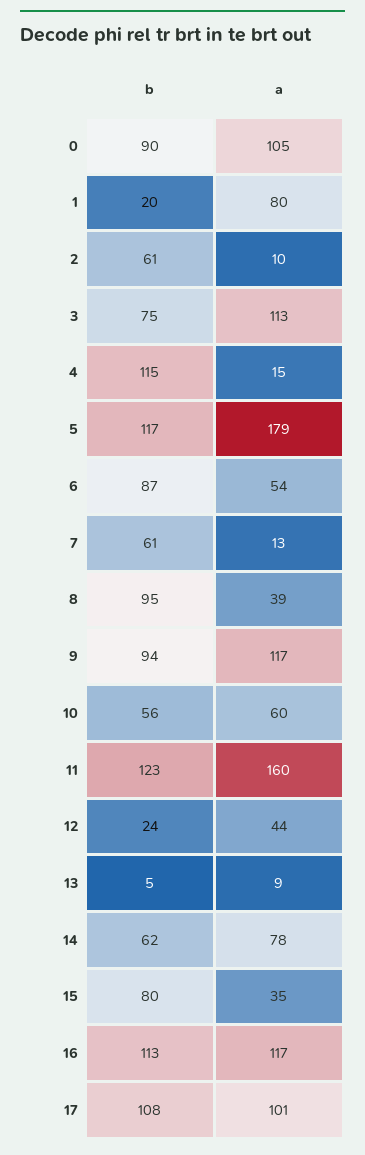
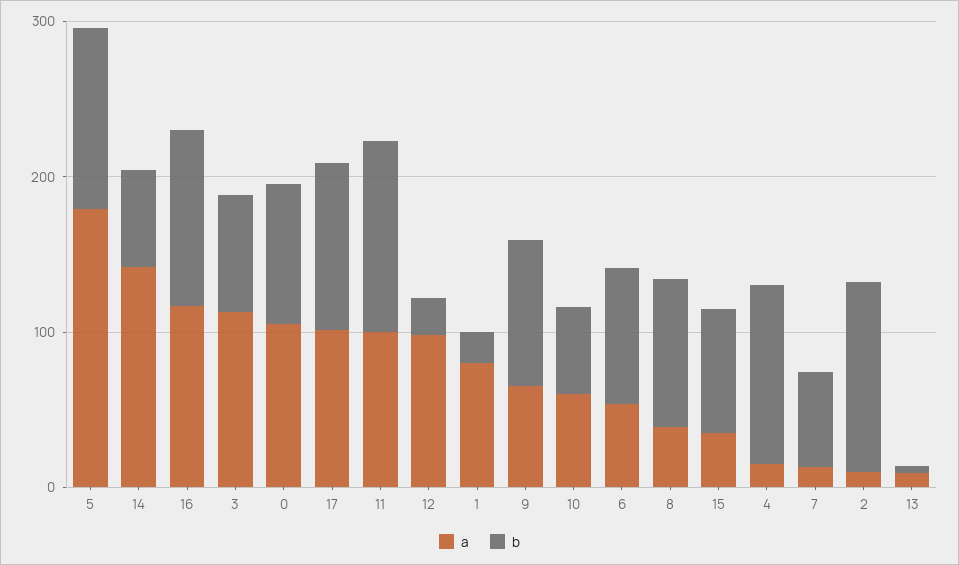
b, 2: 61 -> 120
a, 9: 117 -> 60
a, 11: 160 -> 100
a, 12: 44 -> 100
a, 14: 78 -> 140

